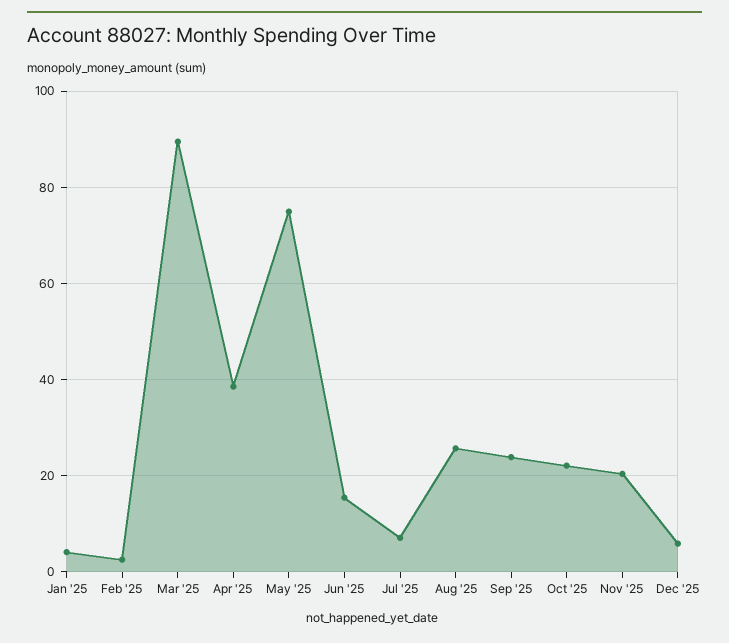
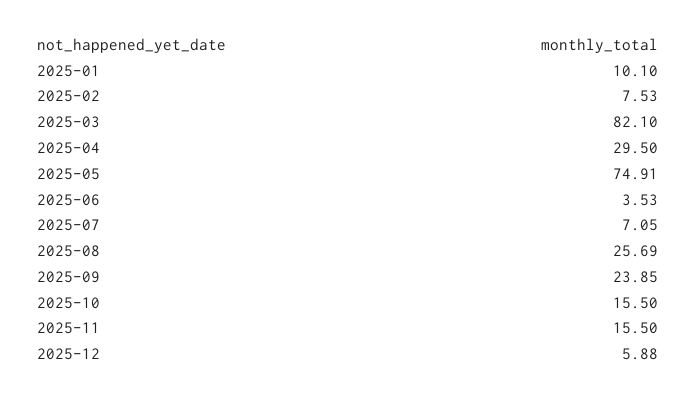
Jan '25: 4 -> 10.1
Feb '25: 2 -> 7.53
Mar '25: 90 -> 82.1
Apr '25: 38 -> 29.5
Jun '25: 16 -> 3.53
Oct '25: 22 -> 15.5
Nov '25: 20 -> 15.5

